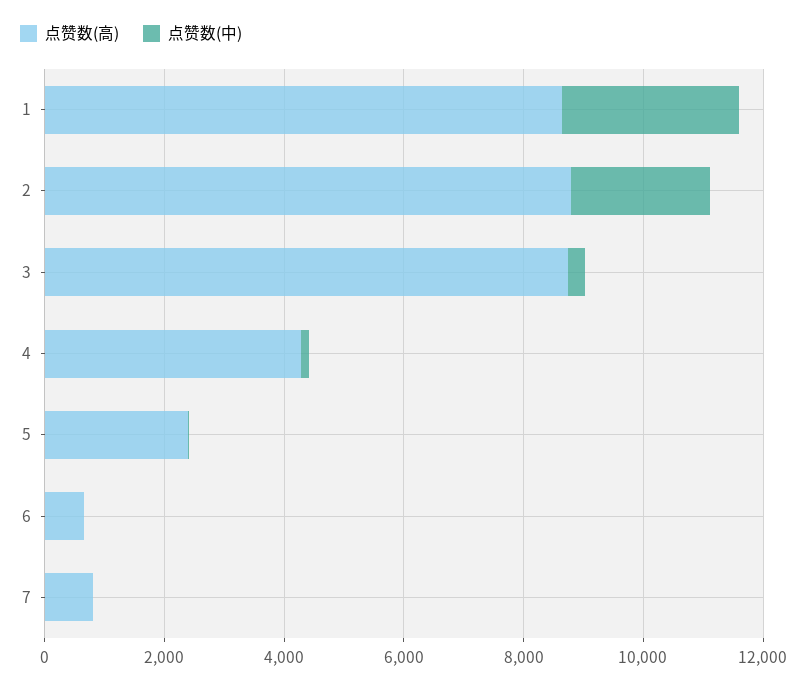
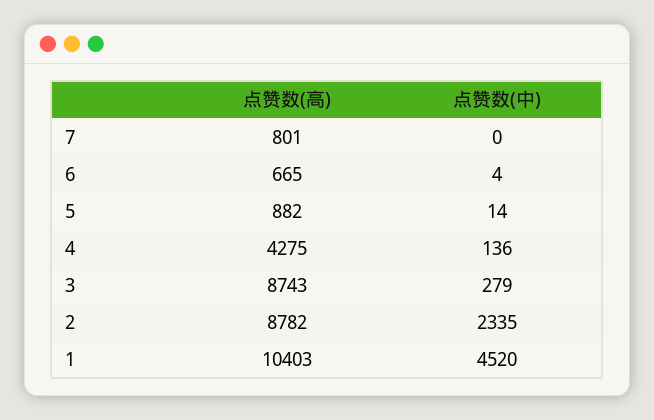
点赞数(高), 1: 8500 -> 10403
点赞数(中), 1: 3000 -> 4520
点赞数(高), 5: 2500 -> 882

